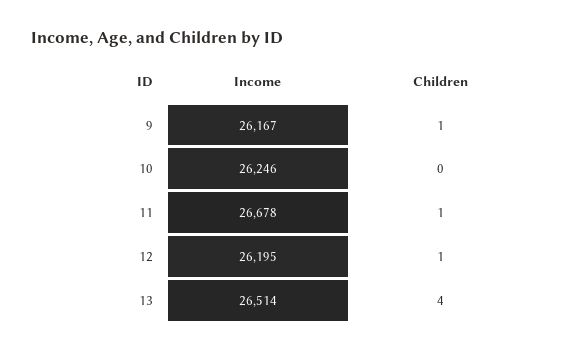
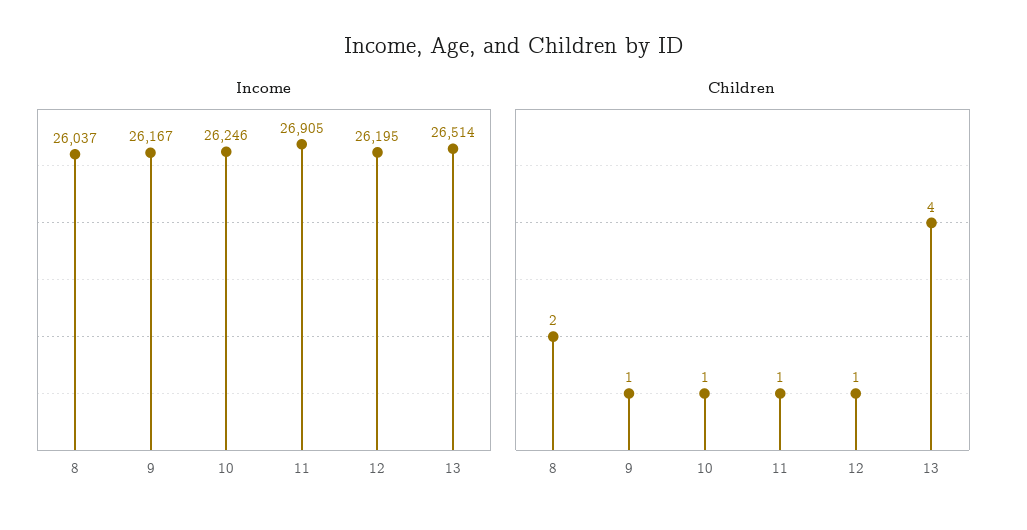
Children, 10: 0 -> 1
Income, 11: 26678 -> 26905
Income, 8: none -> 26037
Children, 8: none -> 2

